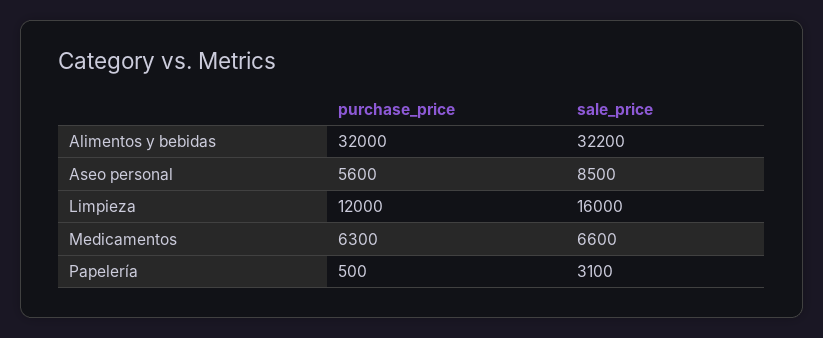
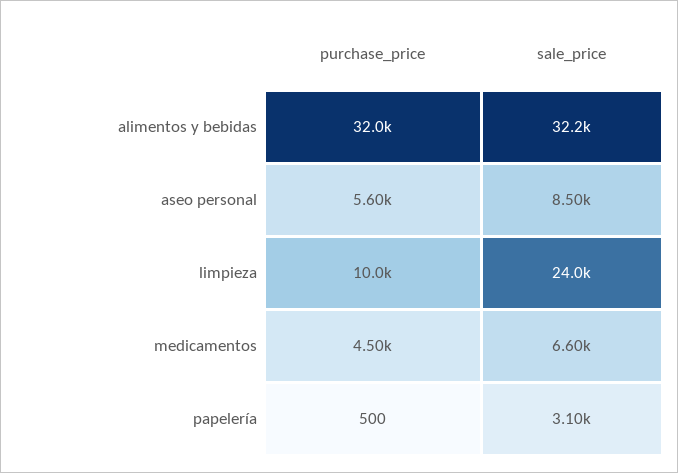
purchase_price, Limpieza: 12000 -> 10000
sale_price, Limpieza: 16000 -> 24000
purchase_price, Medicamentos: 6300 -> 4500

